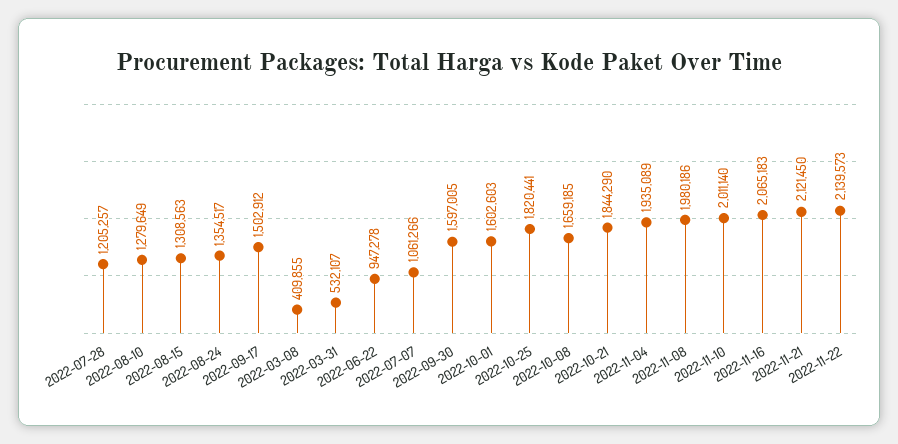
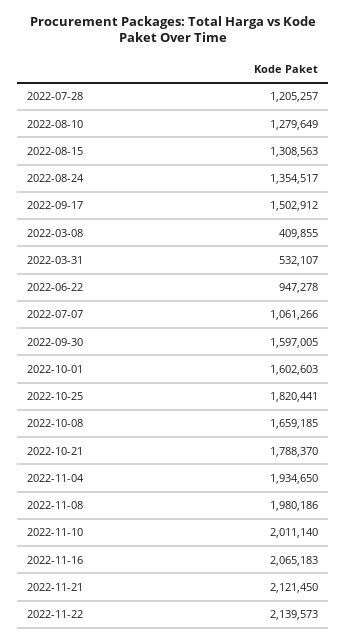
2022-10-21: 1844290 -> 1788370
2022-11-04: 1935089 -> 1934650

